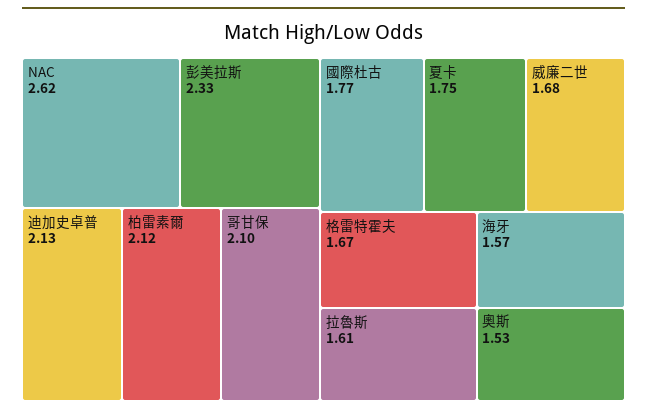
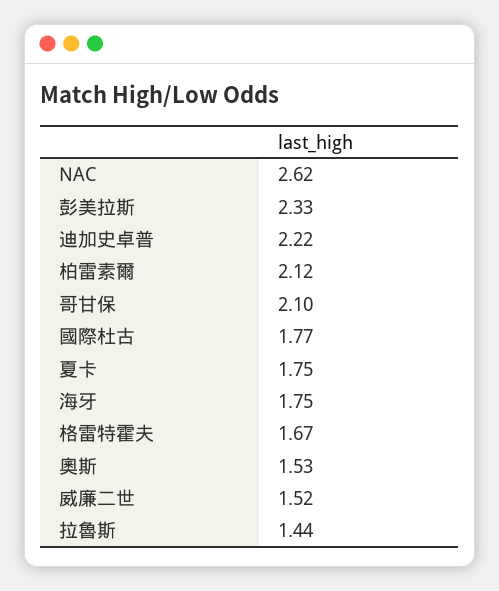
迪加史卓普: 2.13 -> 2.22
威廉二世: 1.68 -> 1.52
拉魯斯: 1.61 -> 1.44
海牙: 1.57 -> 1.75

